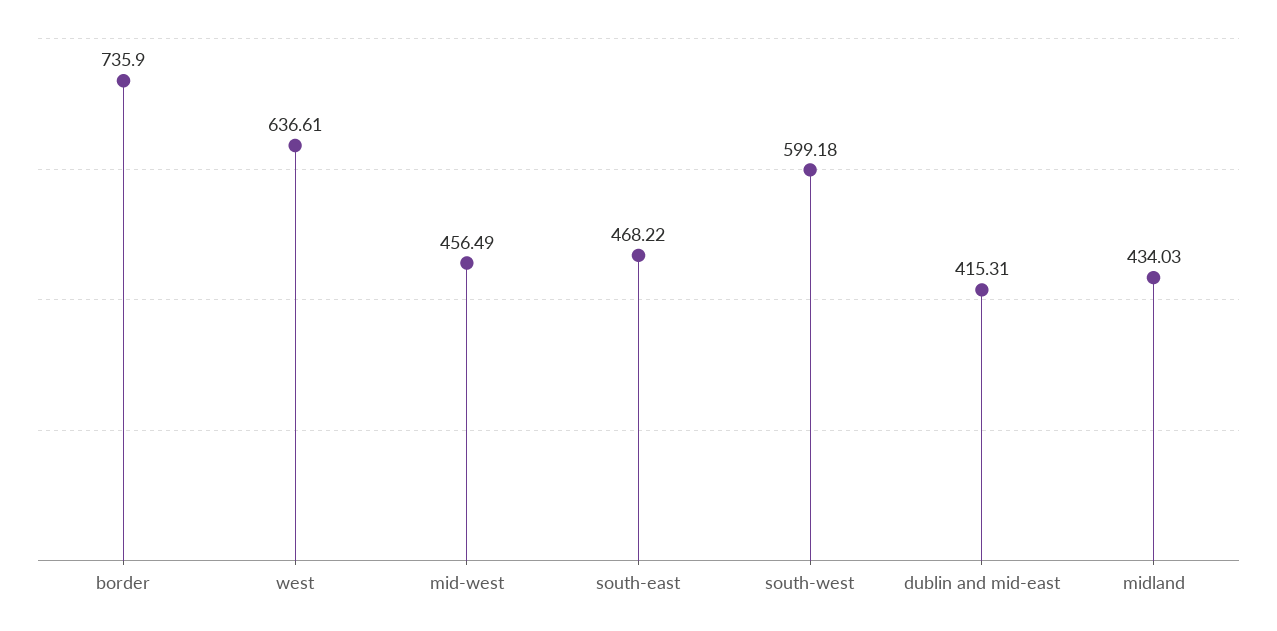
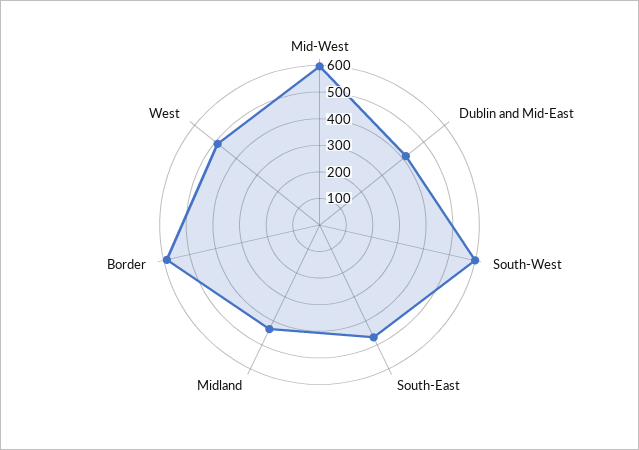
border: 735.9 -> 600
west: 636.61 -> 500
mid-west: 456.49 -> 600

